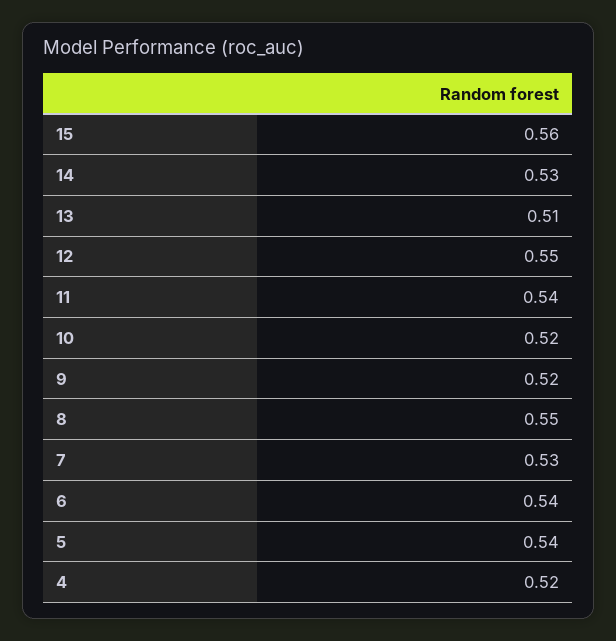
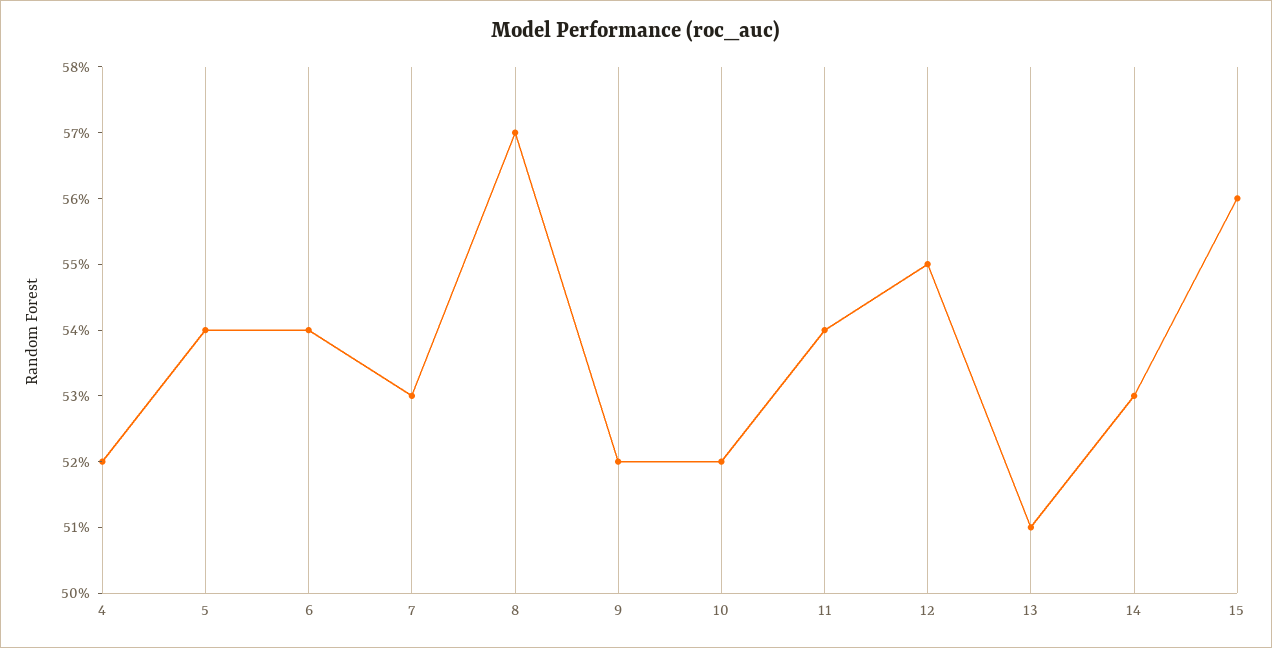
8: 0.55 -> 0.57

